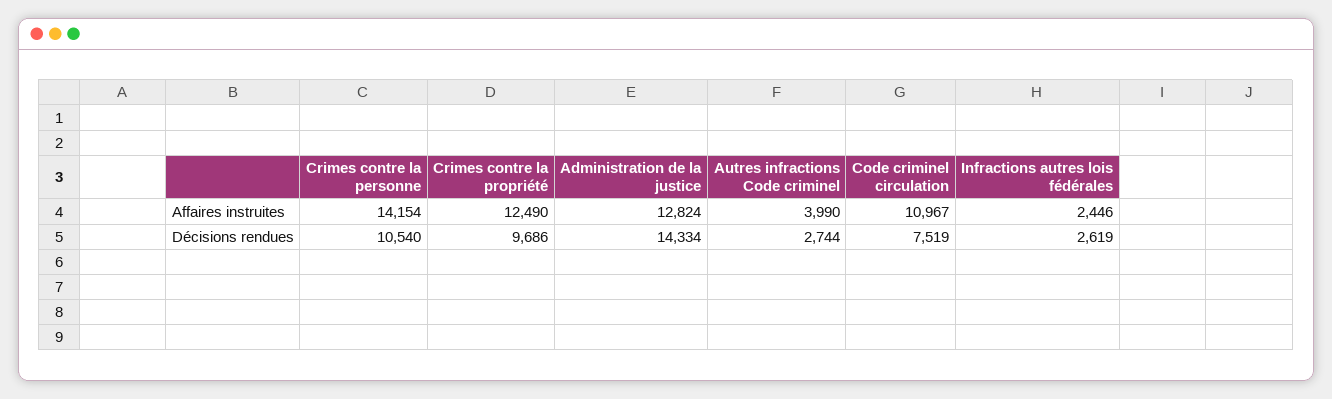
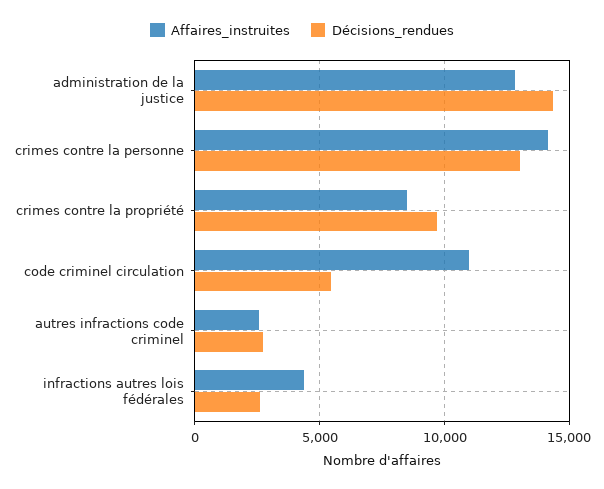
Affaires instruites, Crimes contre la propriété: 12490 -> 8500
Affaires instruites, Autres infractions Code criminel: 3990 -> 2500
Affaires instruites, Infractions autres lois fédérales: 2446 -> 4500
Décisions rendues, Crimes contre la personne: 10540 -> 13000
Décisions rendues, Code criminel circulation: 7519 -> 5500

